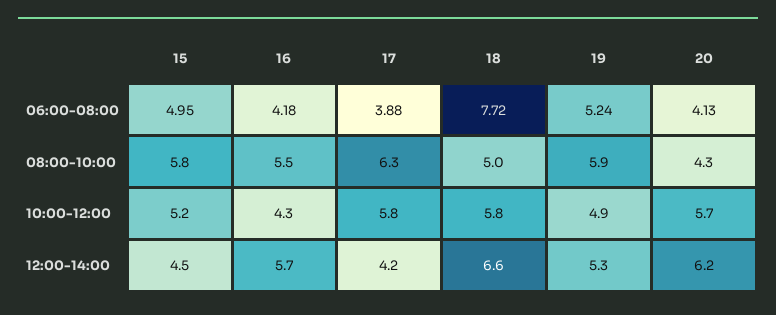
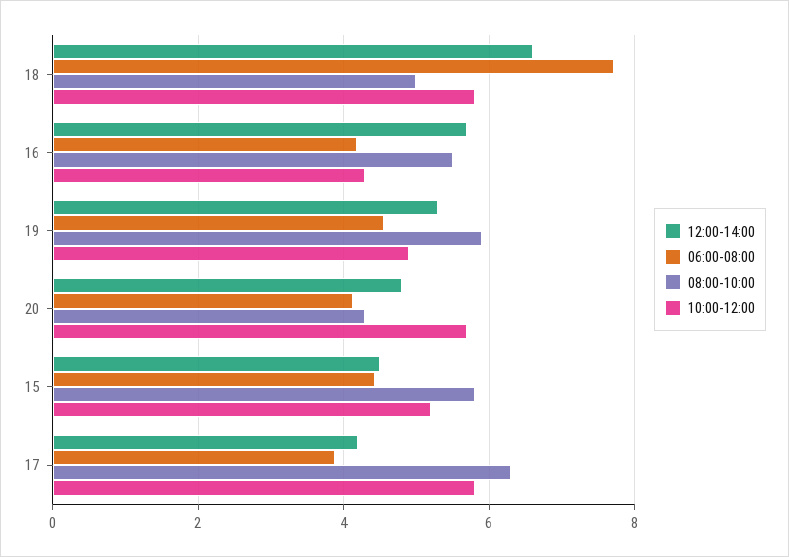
06:00-08:00, 15: 4.95 -> 4.4
06:00-08:00, 19: 5.24 -> 4.6
12:00-14:00, 20: 6.2 -> 4.8

